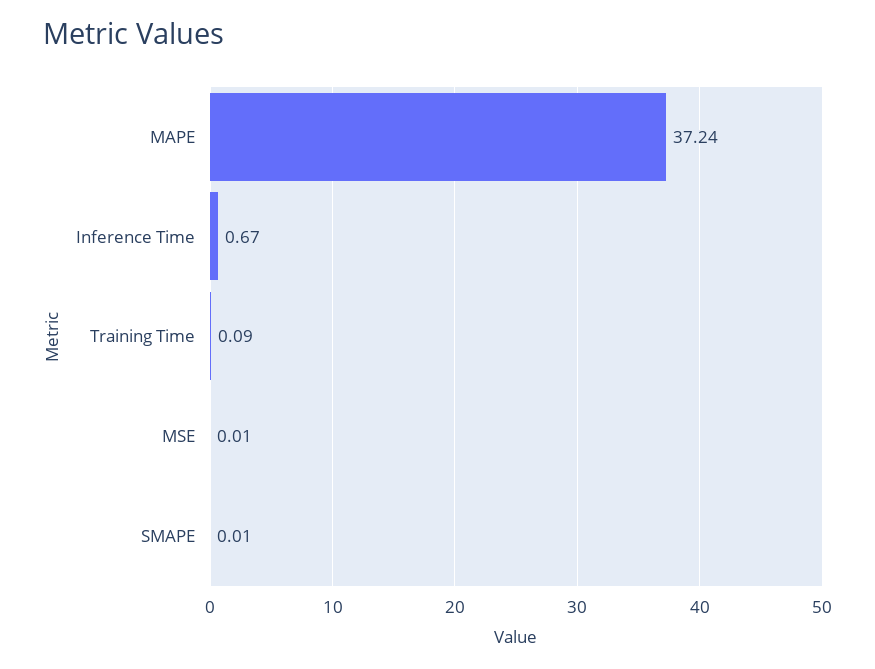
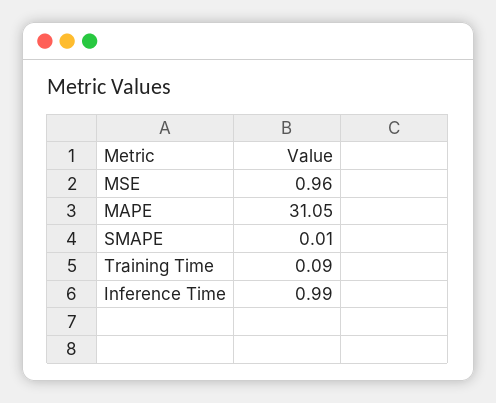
MAPE: 37.24 -> 31.05
Inference Time: 0.67 -> 0.99
MSE: 0.01 -> 0.96

